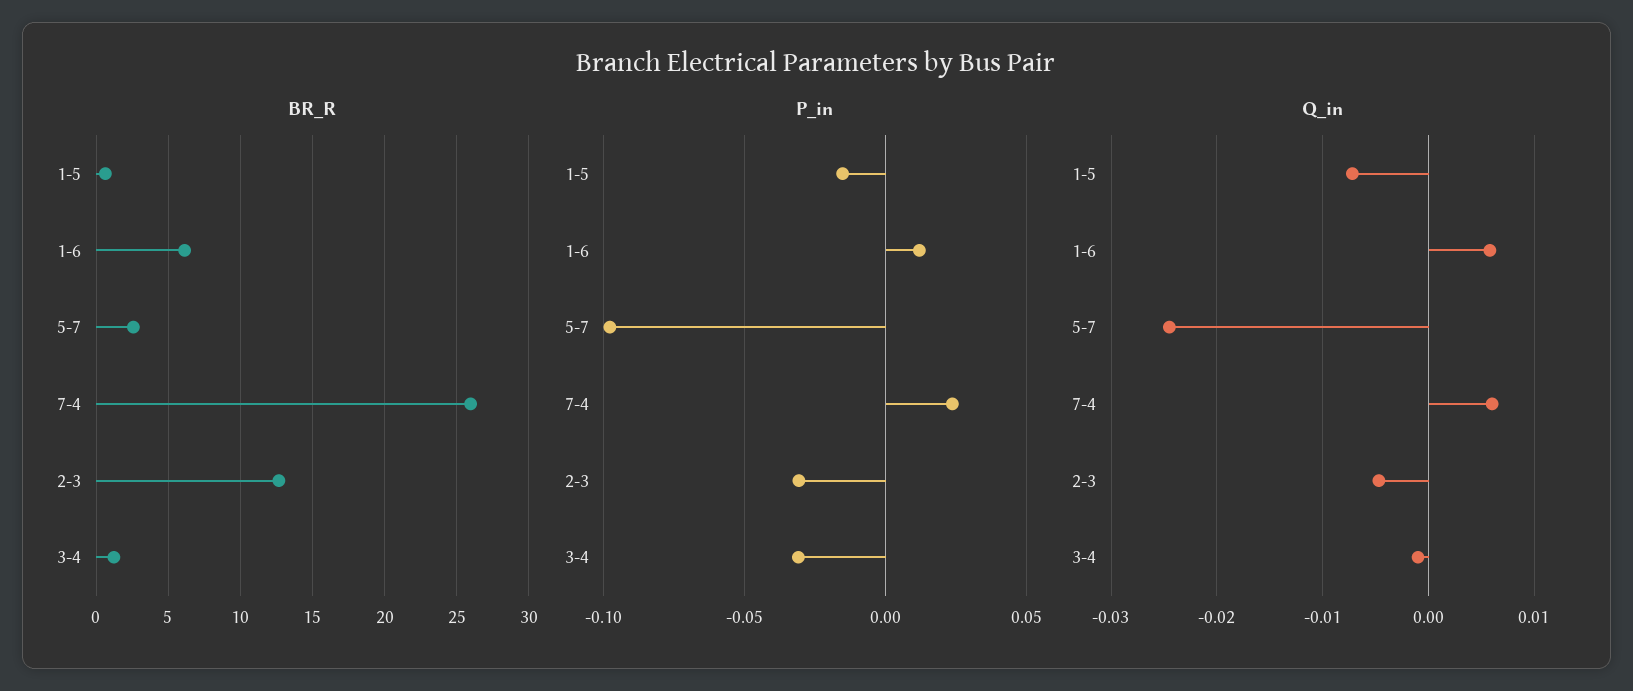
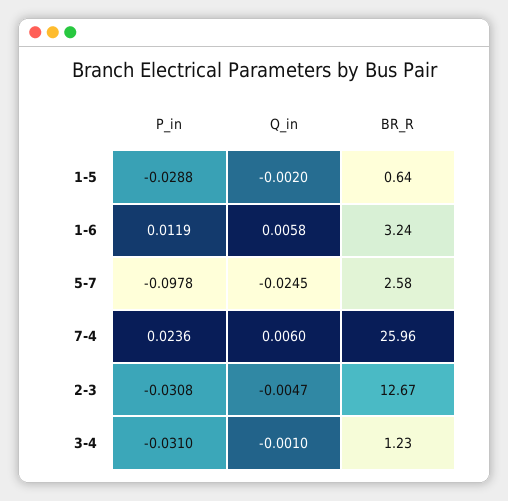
BR_R, 1-6: 6 -> 3.24
P_in, 1-5: -0.015 -> -0.0288
Q_in, 1-5: -0.007 -> -0.002

